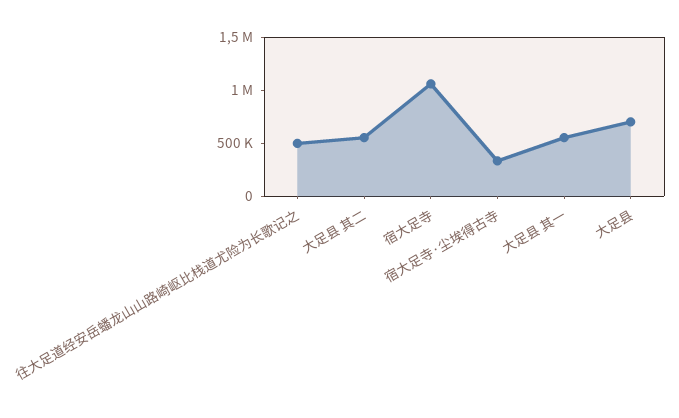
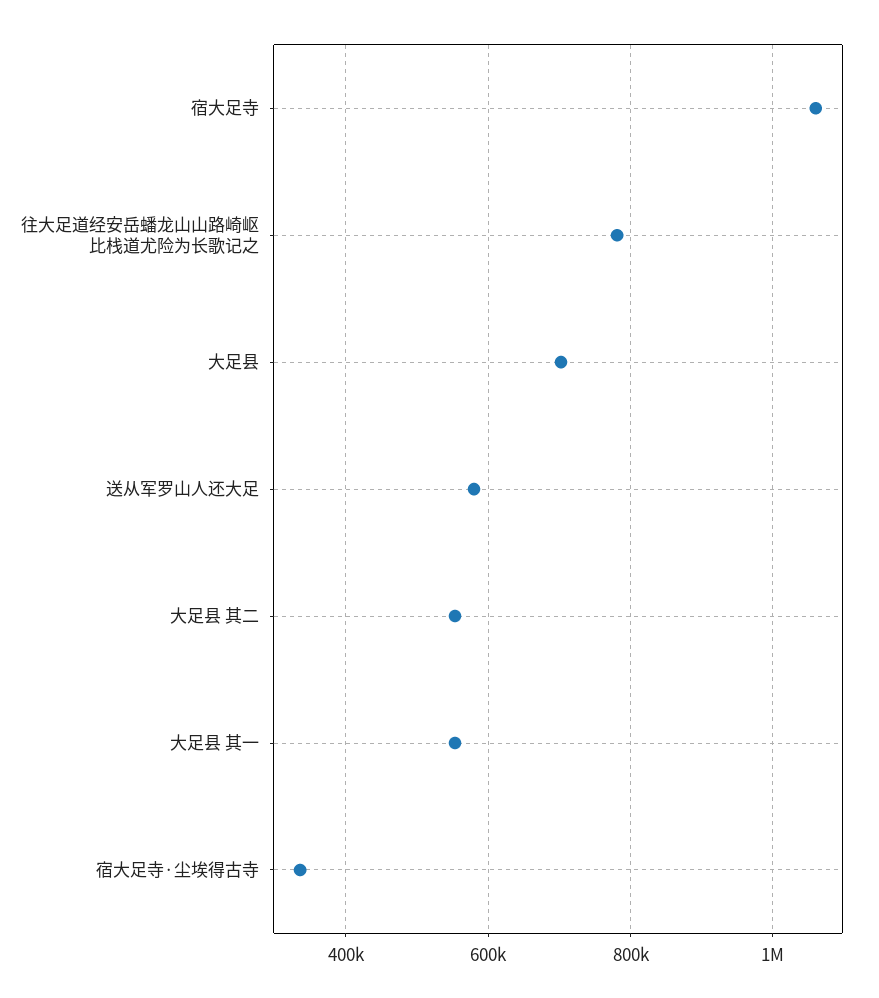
往大足道经安岳蟠龙山山路崎岖比栈道尤险为长歌记之: 500000 -> 780000
送从军罗山人还大足: none -> 580000

